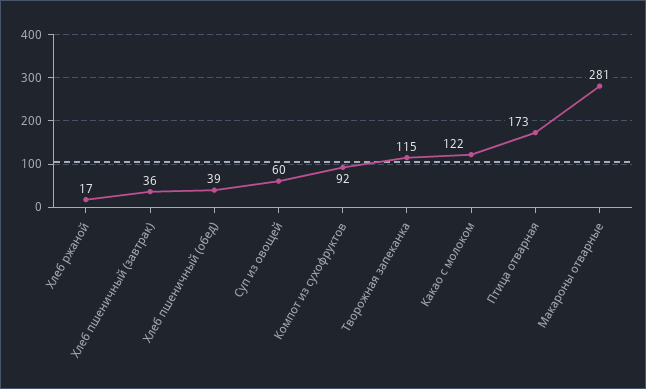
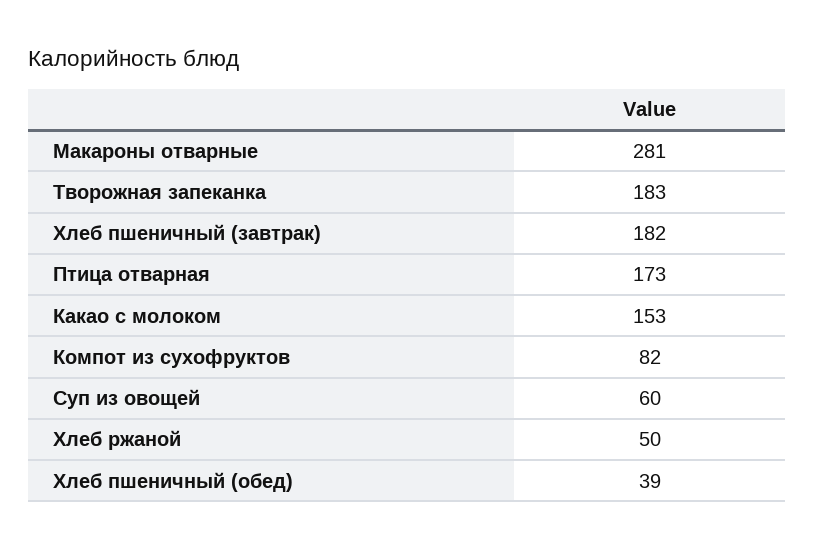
Хлеб ржаной: 17 -> 50
Хлеб пшеничный (завтрак): 36 -> 182
Компот из сухофруктов: 92 -> 82
Творожная запеканка: 115 -> 183
Какао с молоком: 122 -> 153

